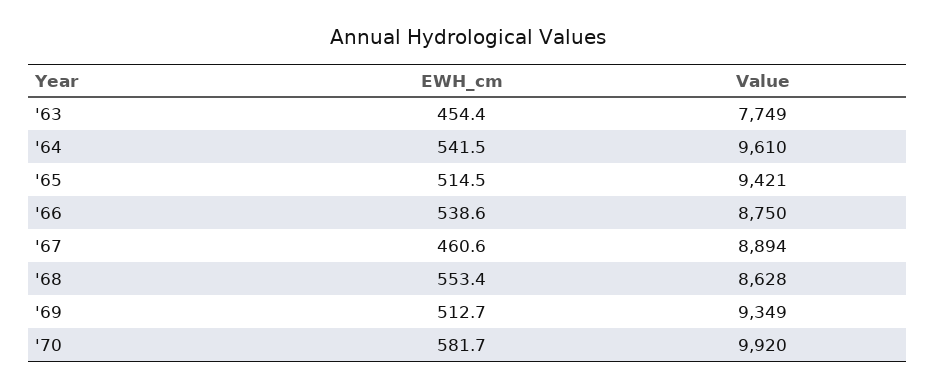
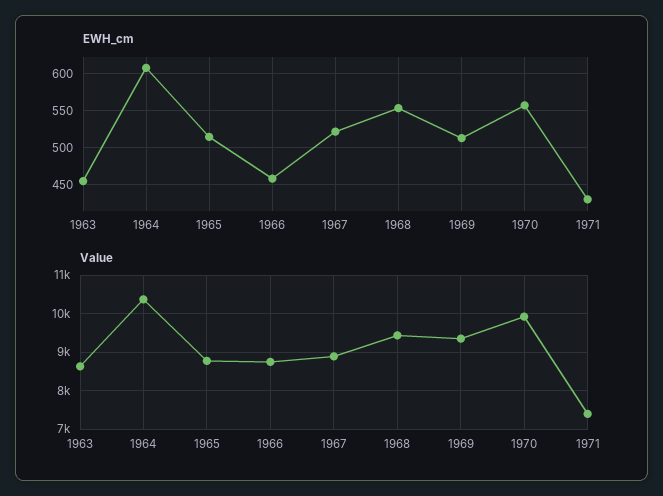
Value, '63: 7749 -> 8600
EWH_cm, '64: 541.5 -> 610
Value, '64: 9610 -> 10400
Value, '65: 9421 -> 8800
EWH_cm, '66: 538.6 -> 460
EWH_cm, '67: 460.6 -> 520
Value, '68: 8628 -> 9400
EWH_cm, '70: 581.7 -> 560
EWH_cm, 1971: none -> 430
Value, 1971: none -> 7400

